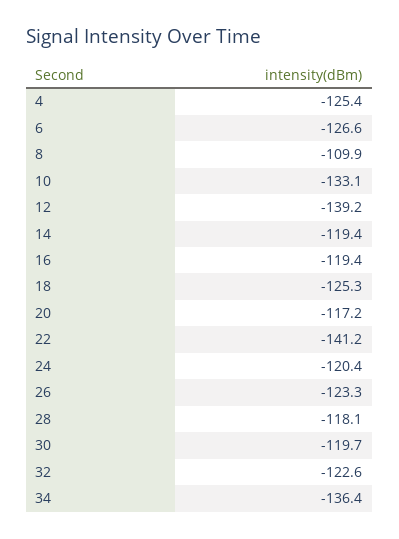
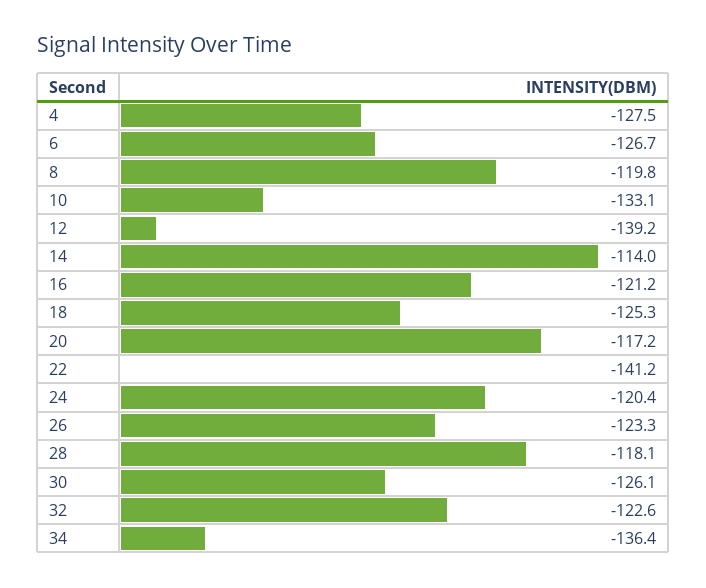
4: -125.4 -> -127.5
6: -126.6 -> -126.7
8: -109.9 -> -119.8
14: -119.4 -> -114
16: -119.4 -> -121.2
30: -119.7 -> -126.1

